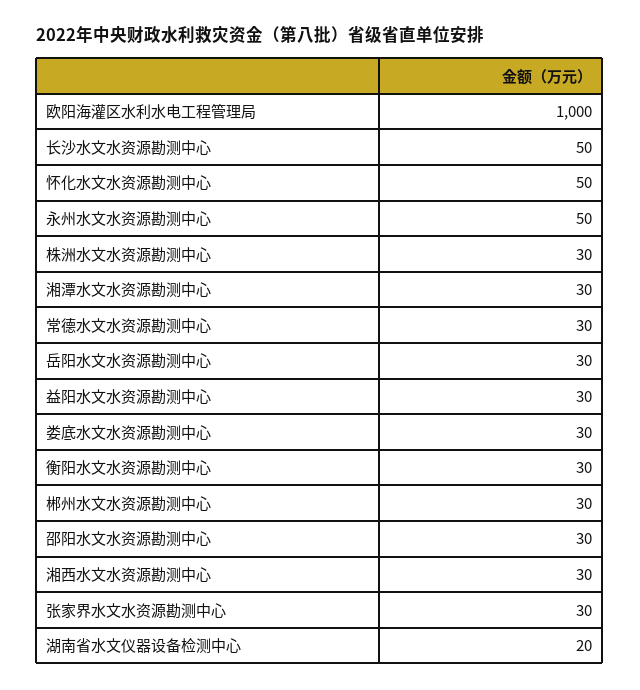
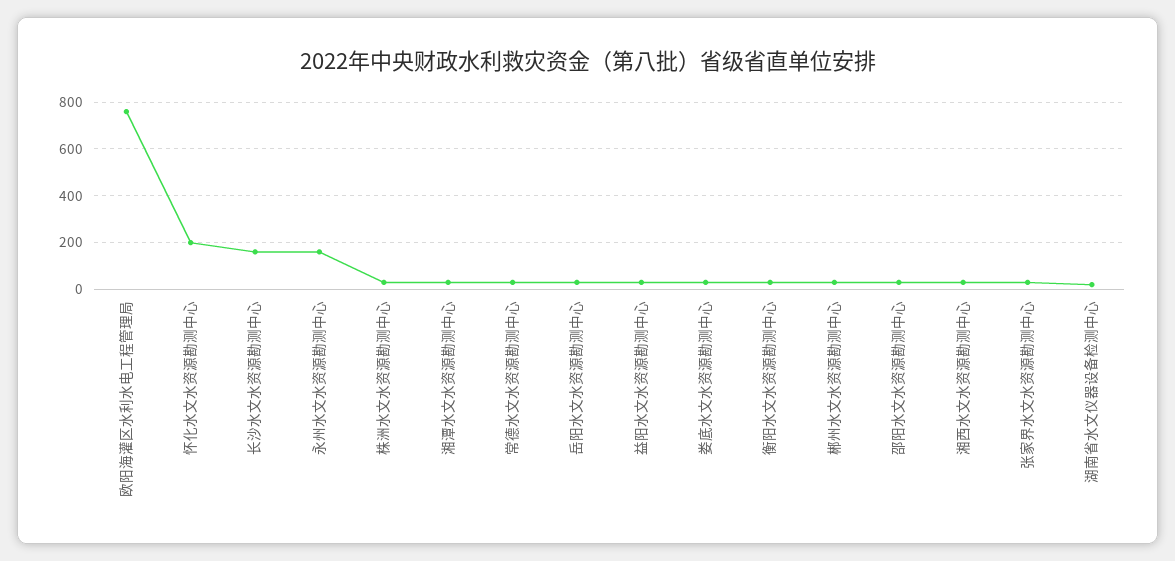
欧阳海灌区水利水电工程管理局: 1000 -> 750
长沙水文水资源勘测中心: 50 -> 150
怀化水文水资源勘测中心: 50 -> 200
永州水文水资源勘测中心: 50 -> 150

